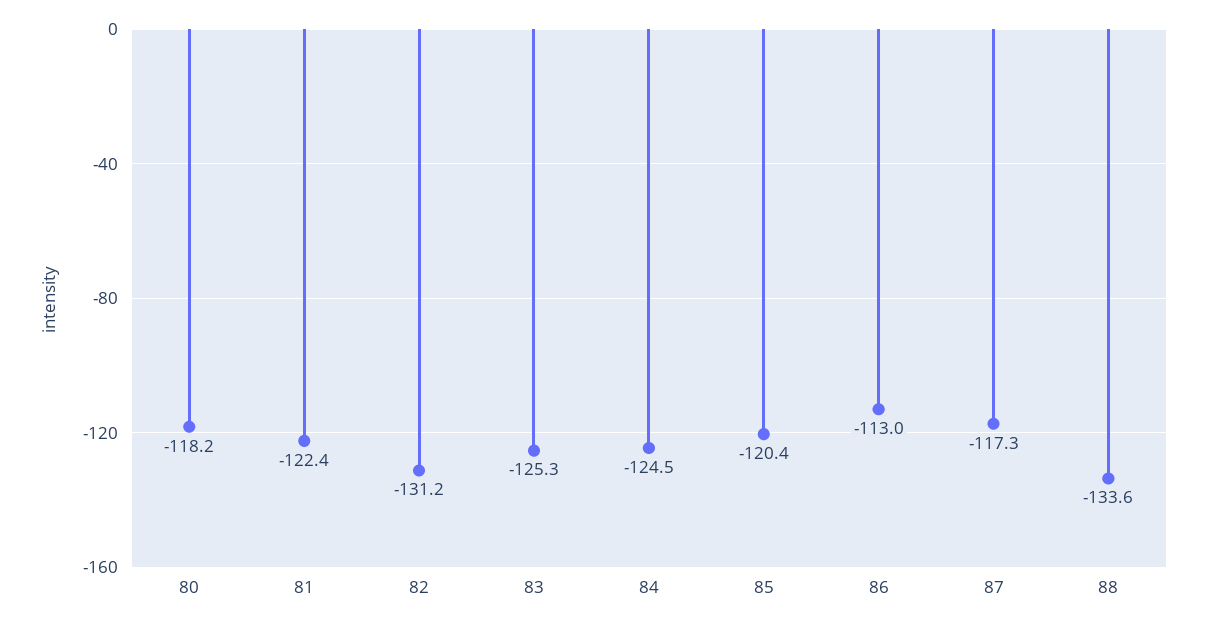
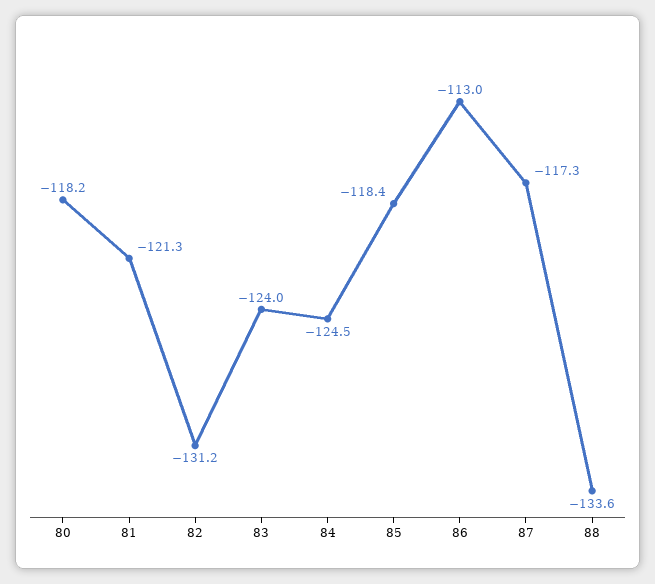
81: -122.4 -> -121.3
83: -125.3 -> -124
85: -120.4 -> -118.4

